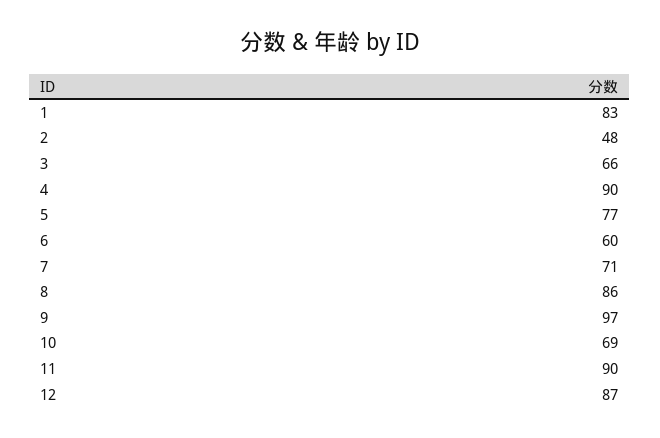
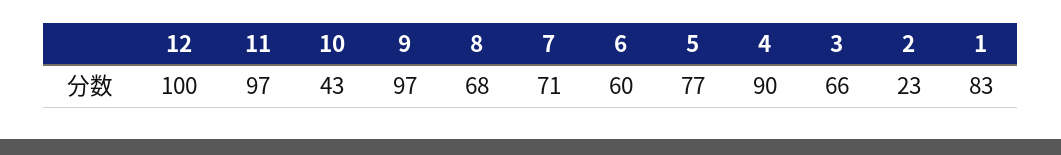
2: 48 -> 23
8: 86 -> 68
10: 69 -> 43
11: 90 -> 97
12: 87 -> 100

